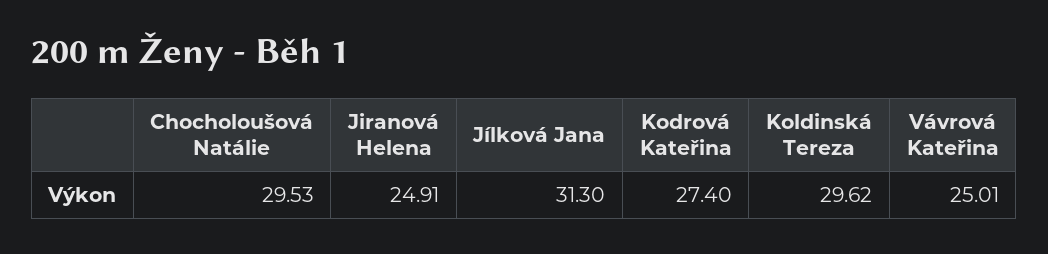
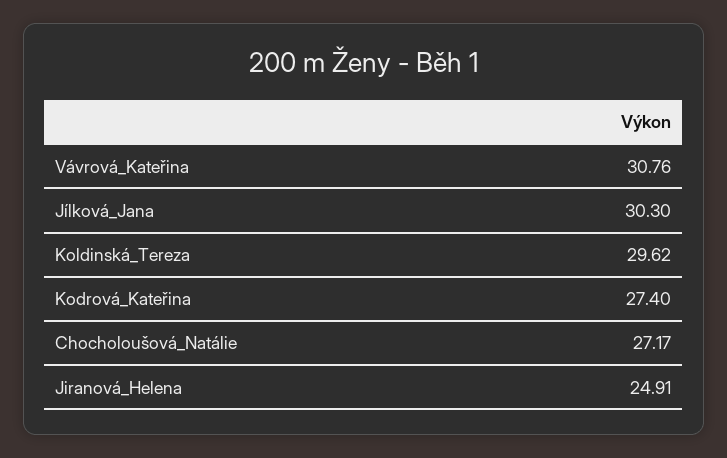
Chocholoušová Natálie: 29.53 -> 27.17
Jílková Jana: 31.3 -> 30.3
Vávrová Kateřina: 25.01 -> 30.76

